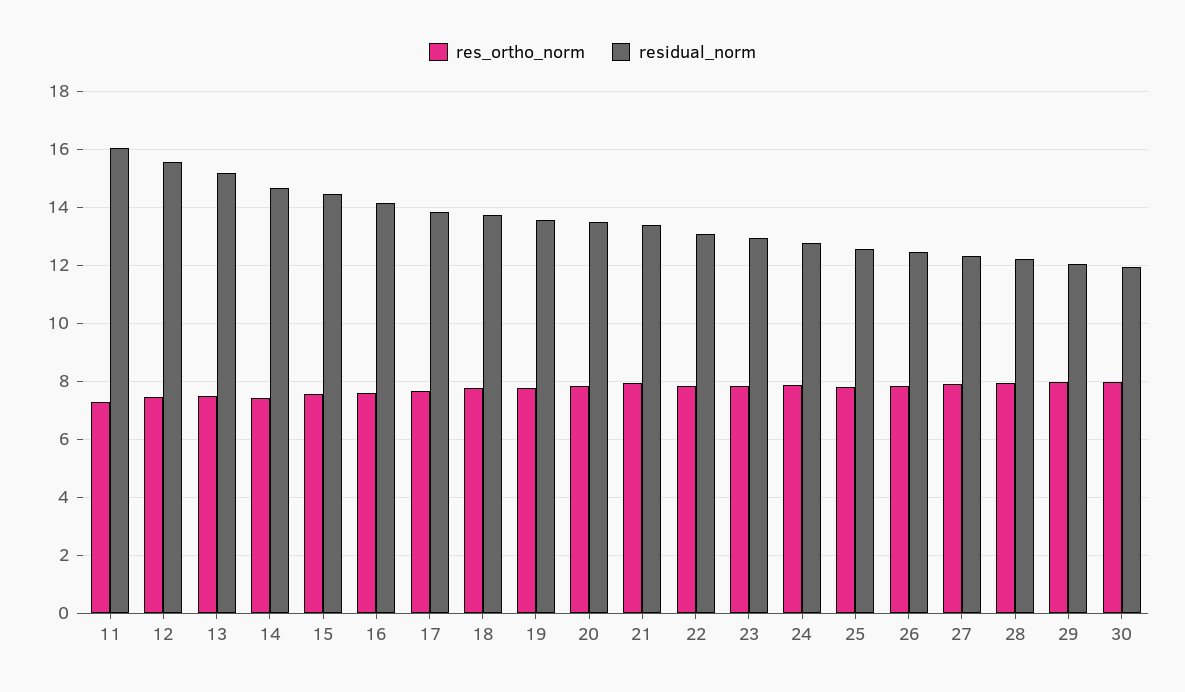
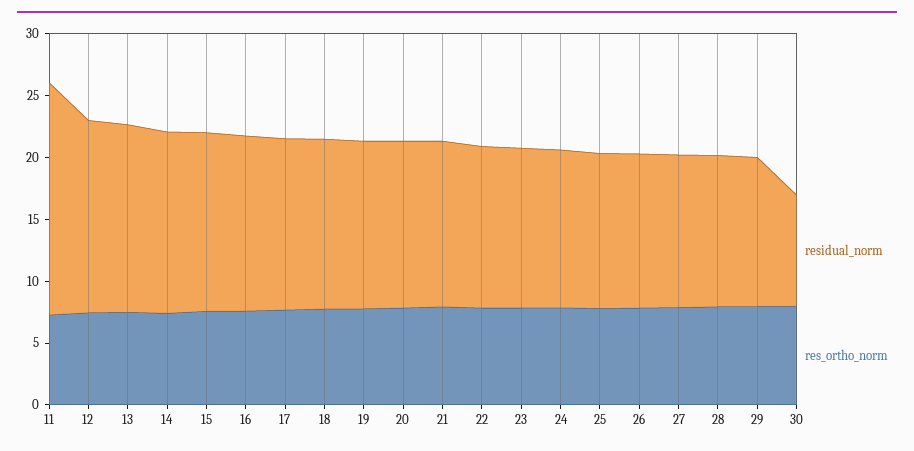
residual_norm, 11: 16 -> 19
residual_norm, 30: 12 -> 9

